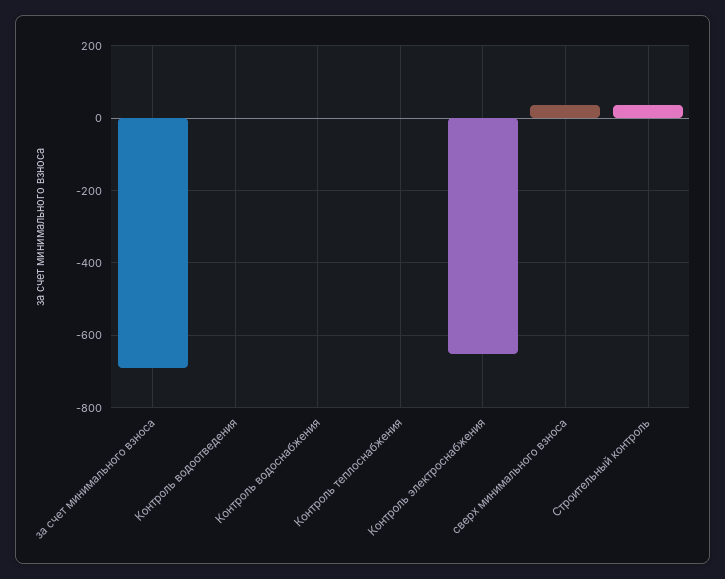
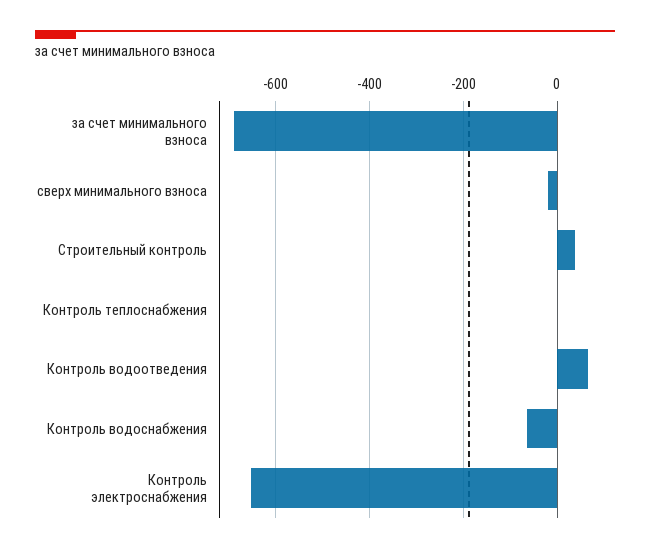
Контроль водоотведения: 0 -> 60
Контроль водоснабжения: 0 -> -60
сверх минимального взноса: 40 -> -20

